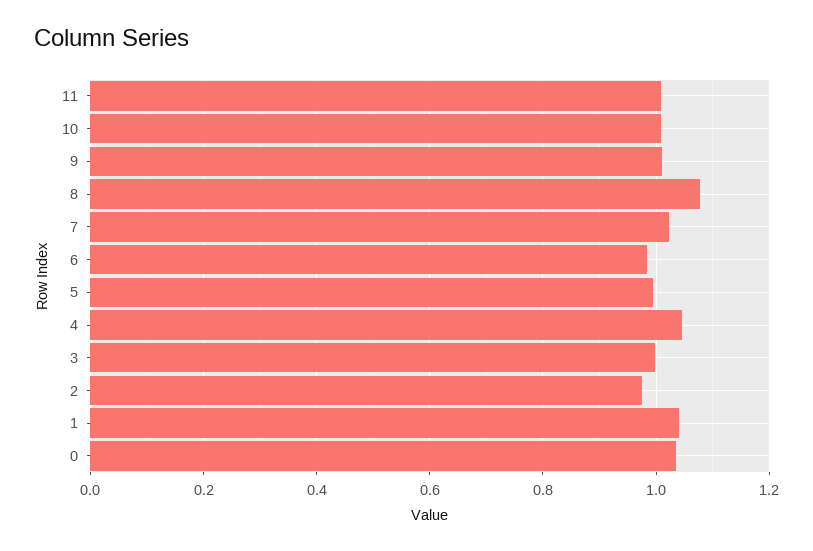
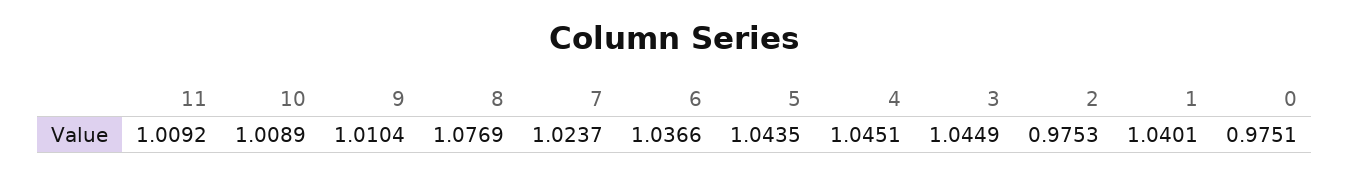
6: 0.98 -> 1.0366
5: 1 -> 1.0435
3: 1 -> 1.0449
0: 1.04 -> 0.9751

